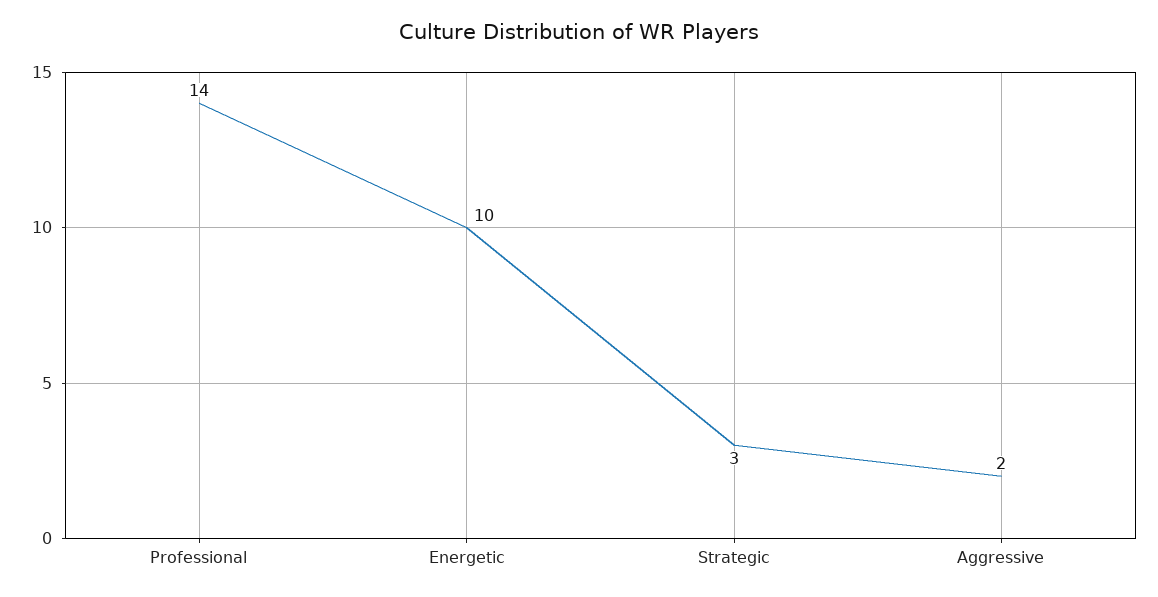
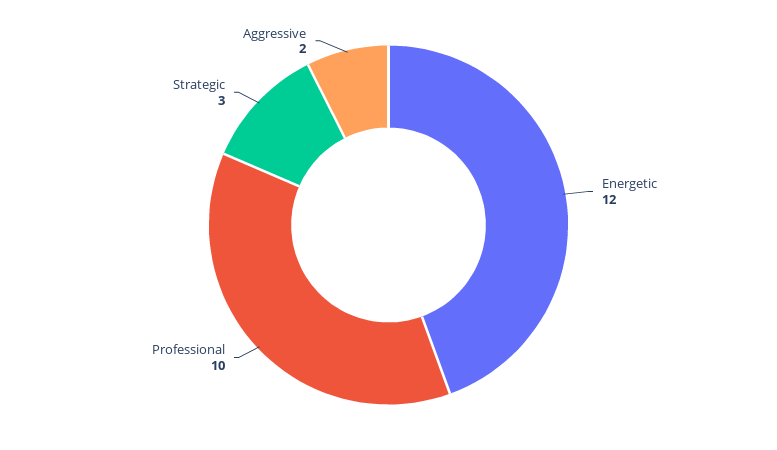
Professional: 14 -> 10
Energetic: 10 -> 12

